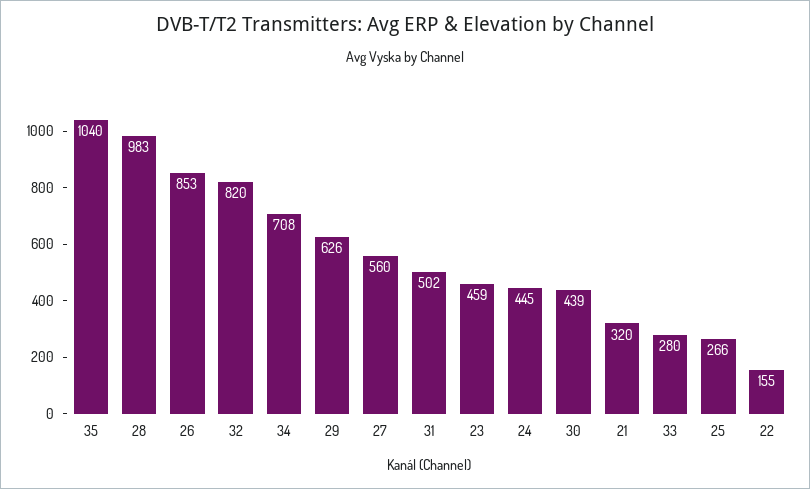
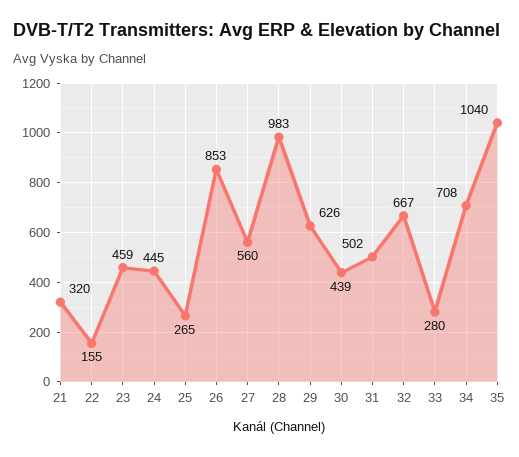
32: 820 -> 667
25: 266 -> 265

